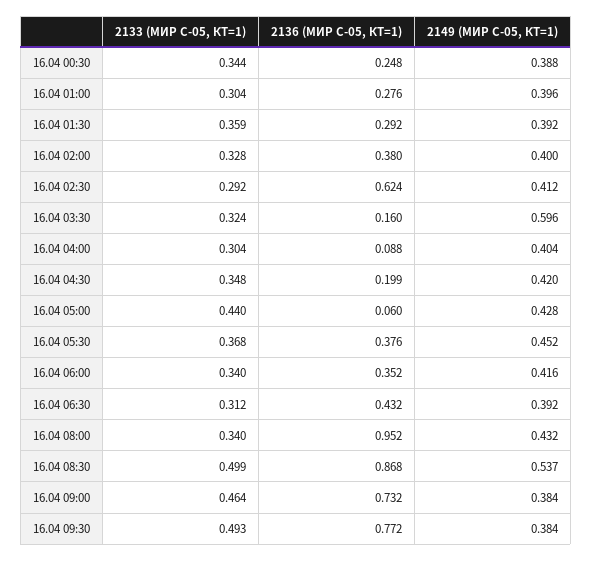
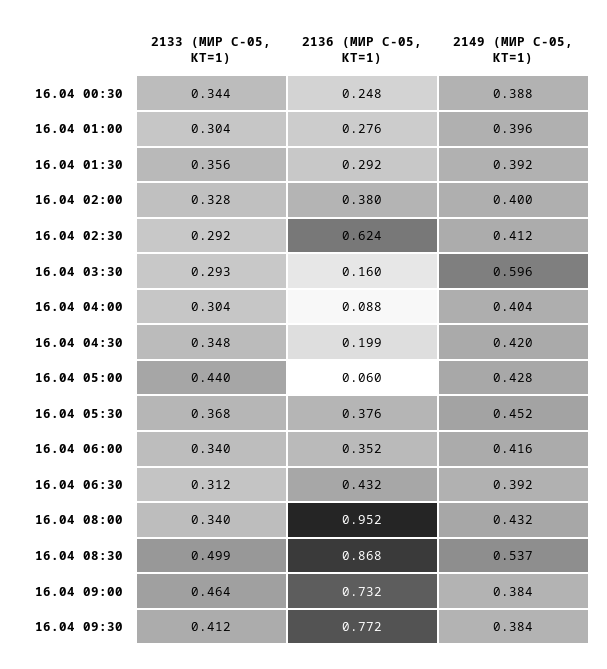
2133 (МИР С-05, КТ=1), 16.04 01:30: 0.359 -> 0.356
2133 (МИР С-05, КТ=1), 16.04 03:30: 0.324 -> 0.293
2133 (МИР С-05, КТ=1), 16.04 09:30: 0.493 -> 0.412

